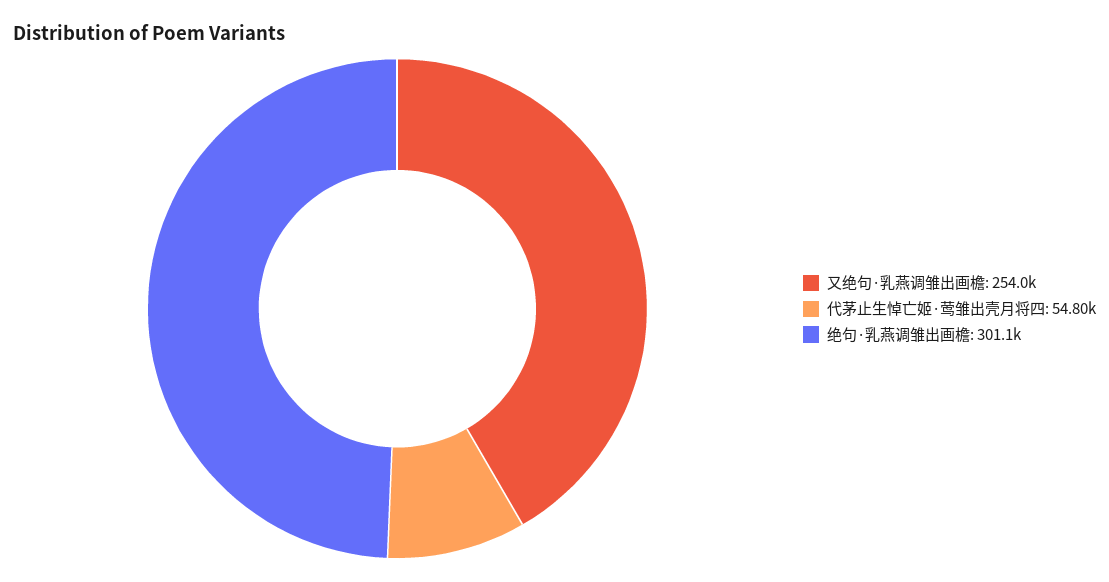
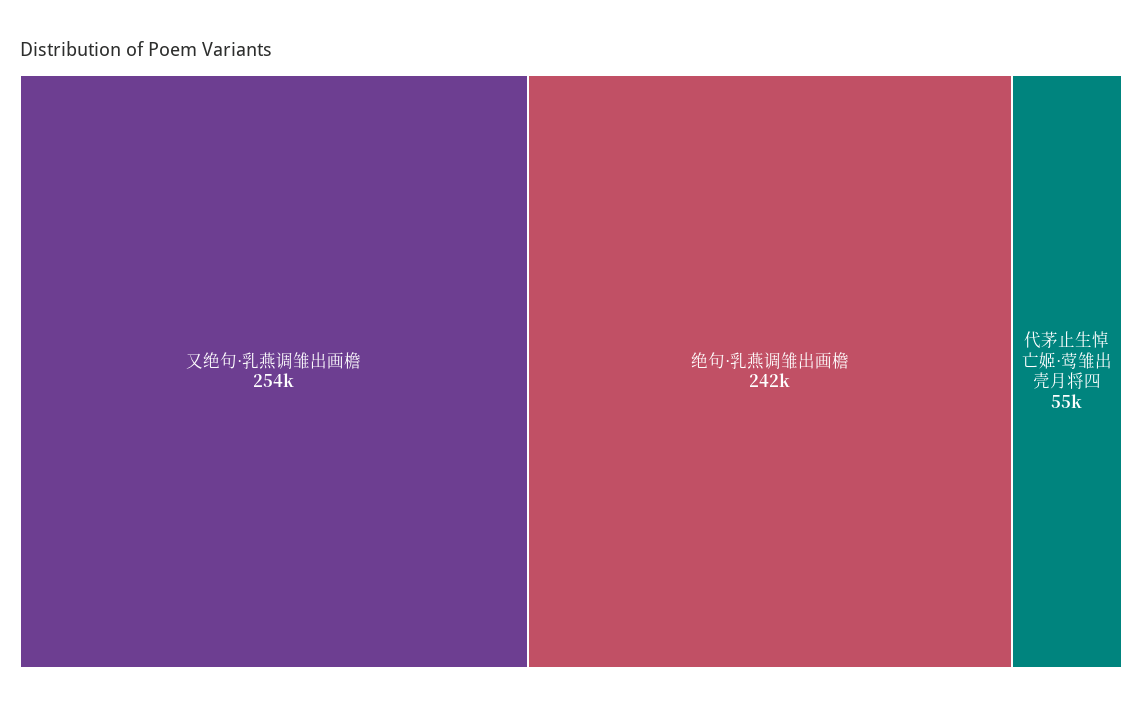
绝句·乳燕调雏出画檐: 301100 -> 242000

